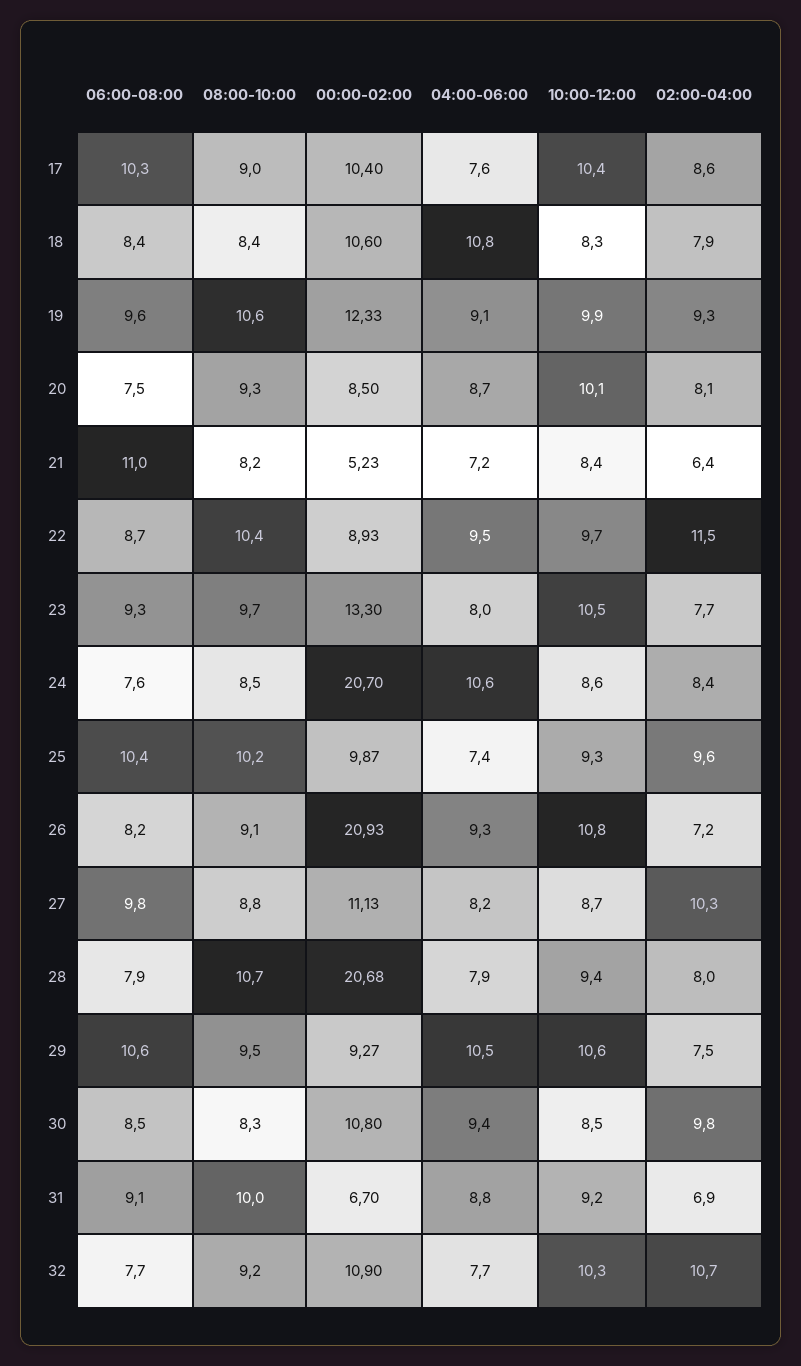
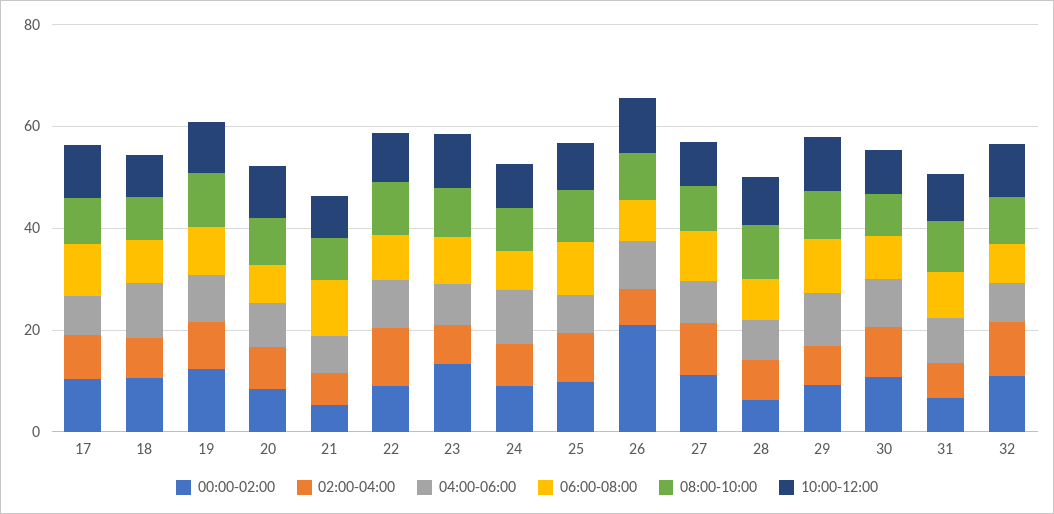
00:00-02:00, 24: 20.7 -> 10
00:00-02:00, 28: 20.68 -> 5

